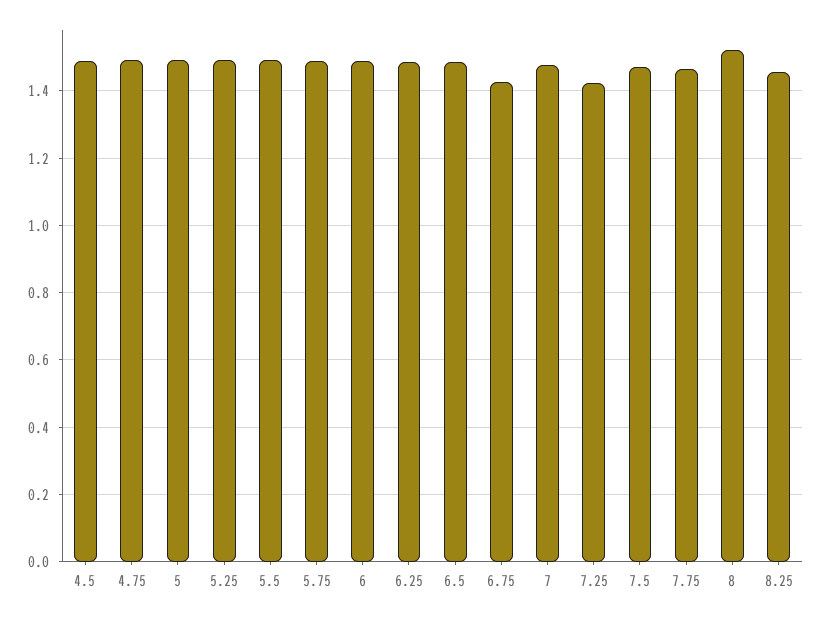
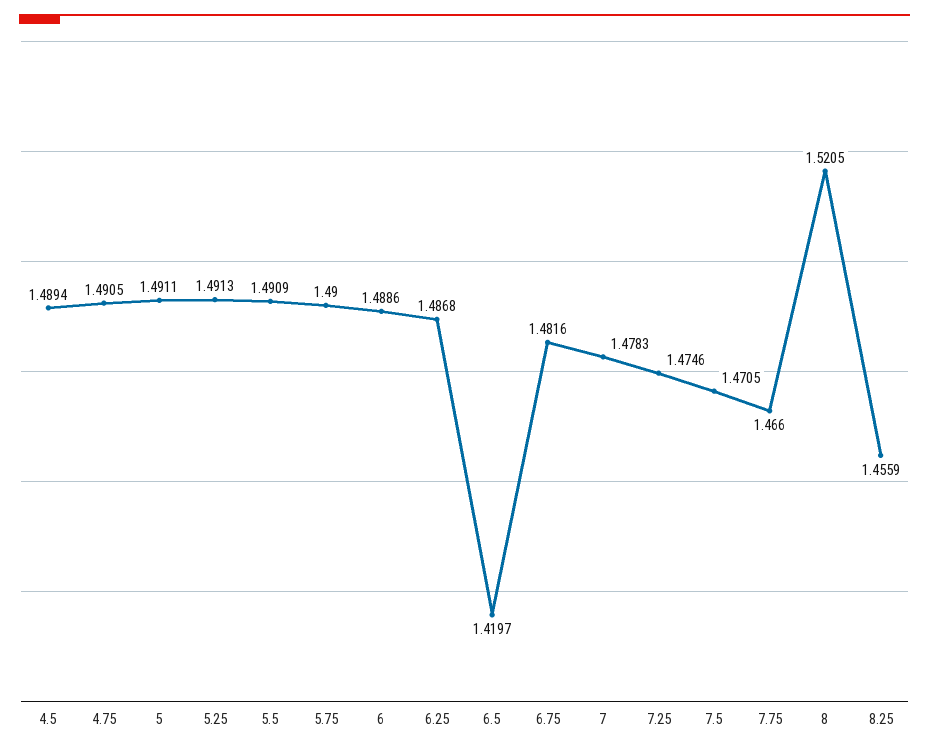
6.5: 1.48 -> 1.4197
6.75: 1.42 -> 1.4816
7.25: 1.42 -> 1.4746

